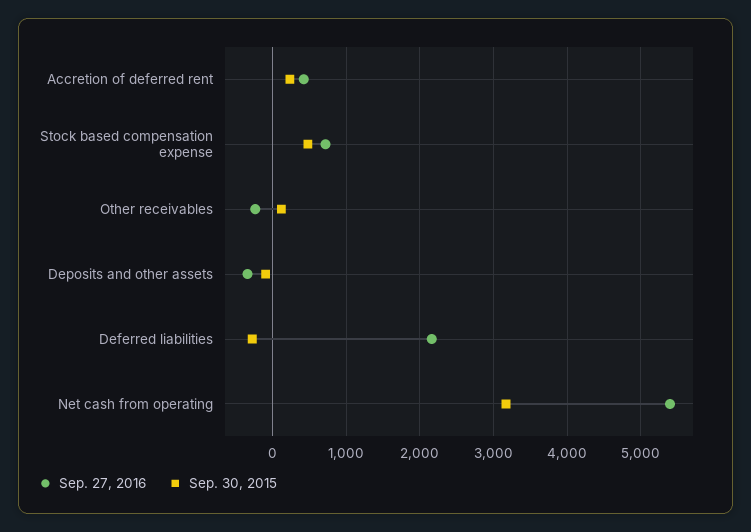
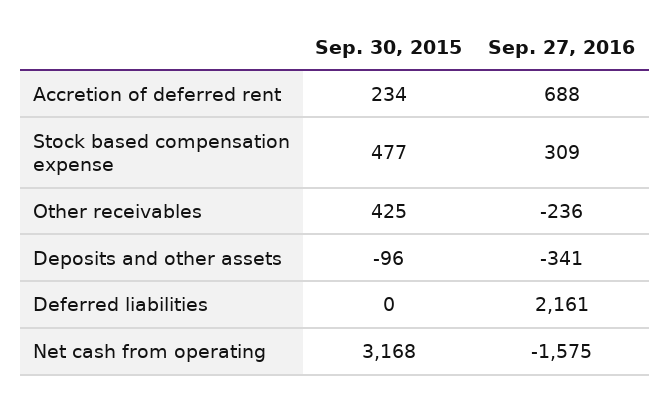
Sep. 27, 2016, Accretion of deferred rent: 400 -> 688
Sep. 27, 2016, Stock based compensation expense: 700 -> 309
Sep. 30, 2015, Other receivables: 100 -> 425
Sep. 30, 2015, Deferred liabilities: -300 -> 0
Sep. 27, 2016, Net cash from operating: 5400 -> -1575

